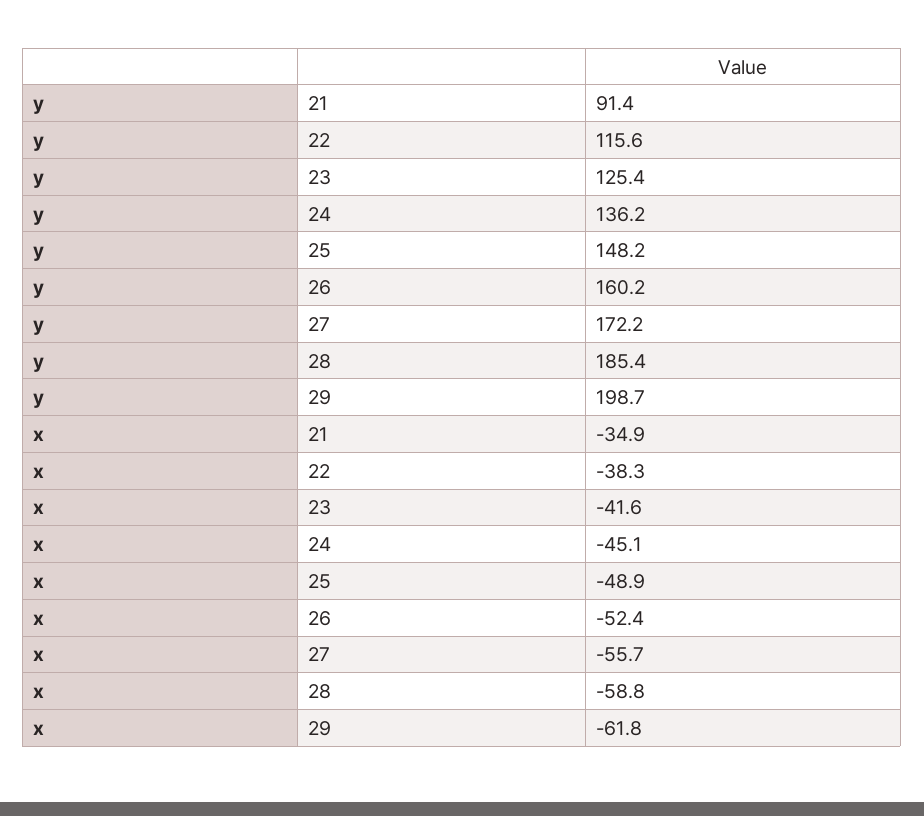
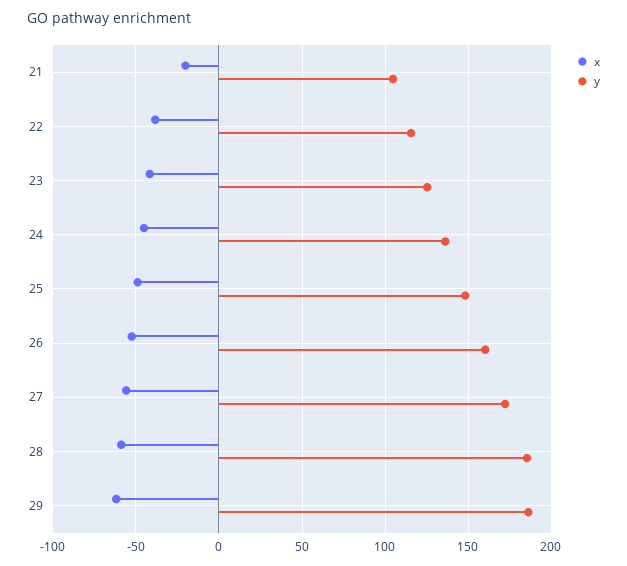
y, 21: 91.4 -> 105
y, 29: 198.7 -> 185
x, 21: -34.9 -> -20

